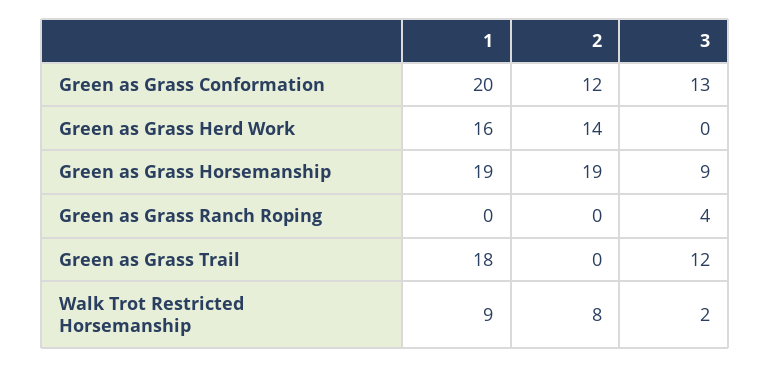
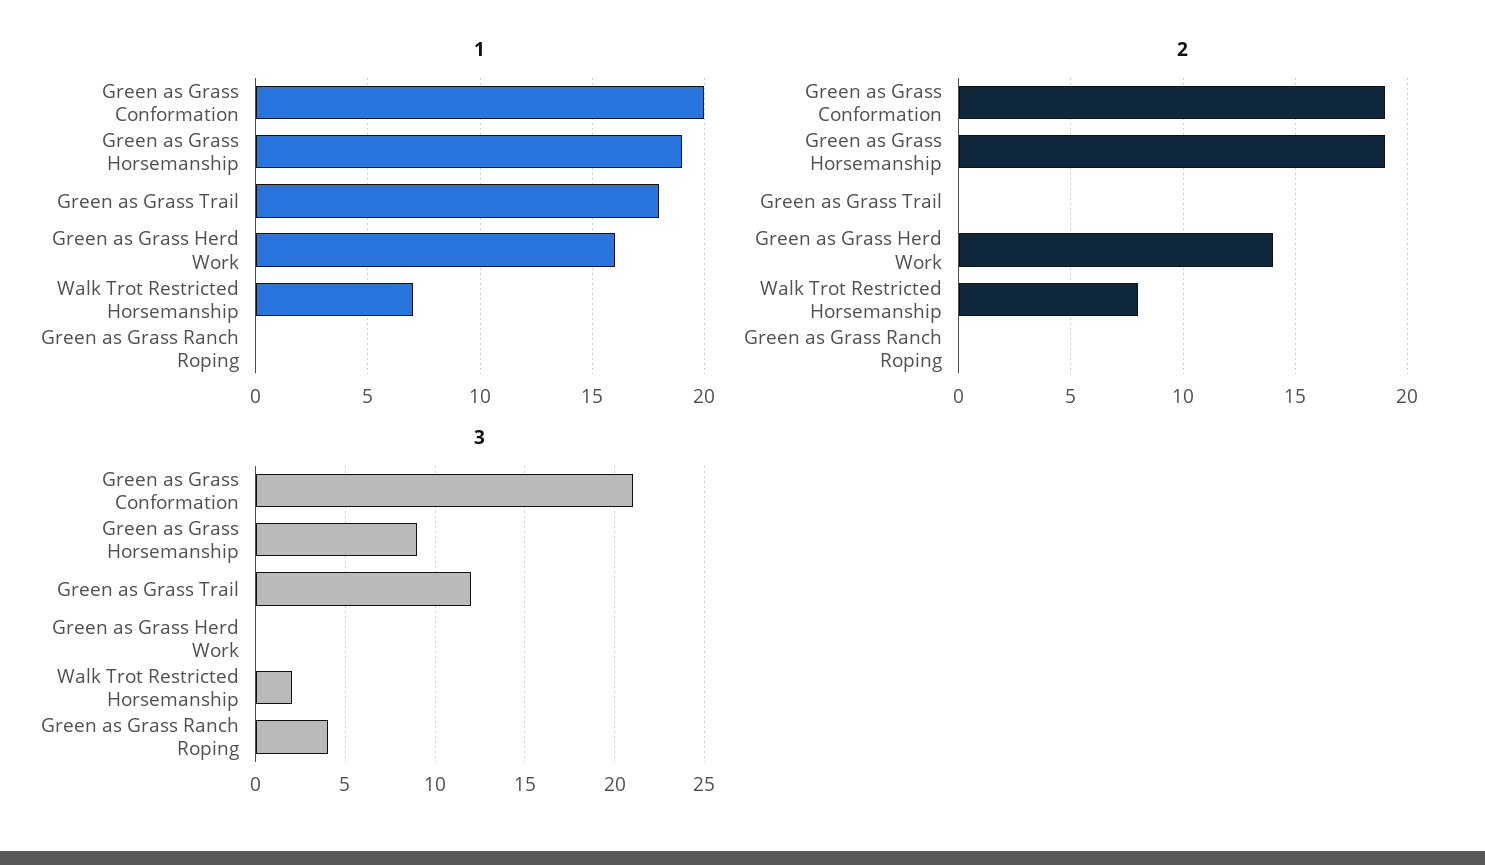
2, Green as Grass Conformation: 12 -> 19
3, Green as Grass Conformation: 13 -> 21
1, Walk Trot Restricted Horsemanship: 9 -> 7

